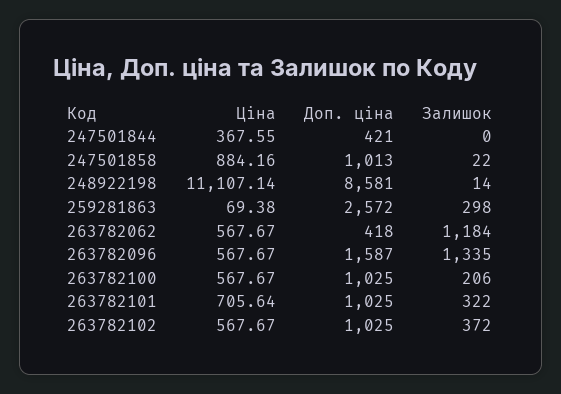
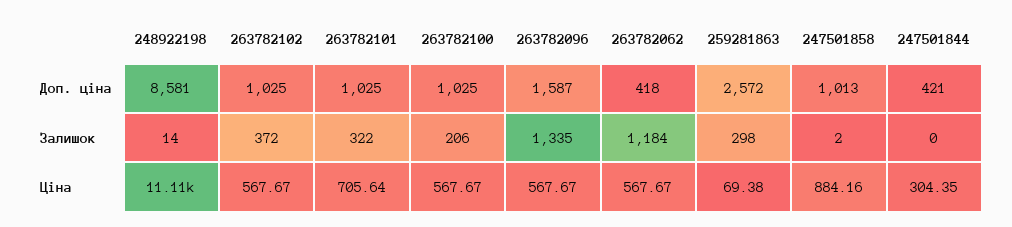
Ціна, 247501844: 367.55 -> 304.35
Залишок, 247501858: 22 -> 2

